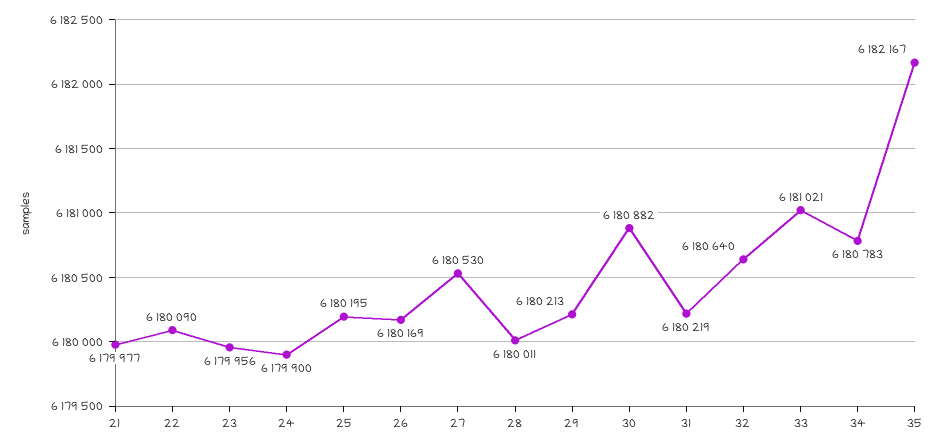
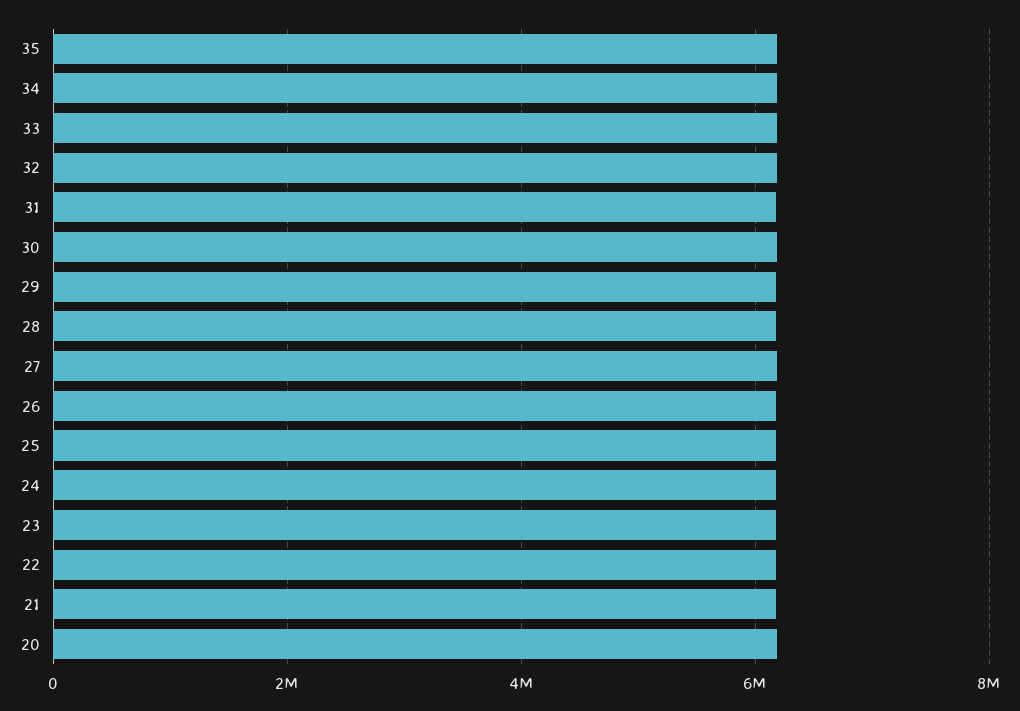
20: none -> 6200000

